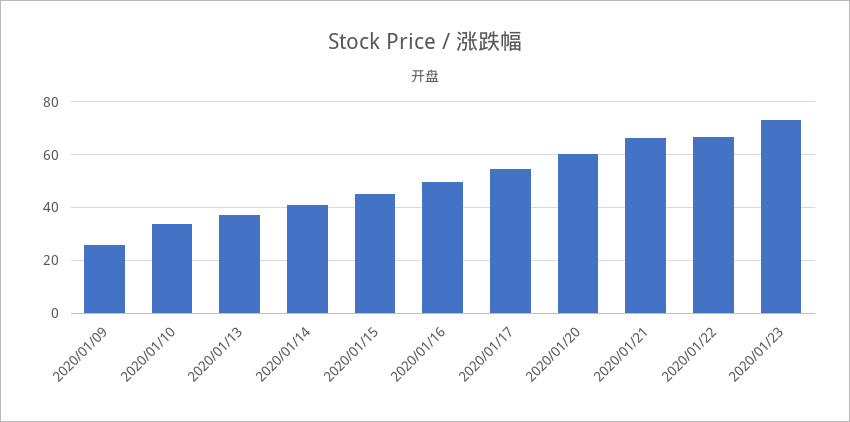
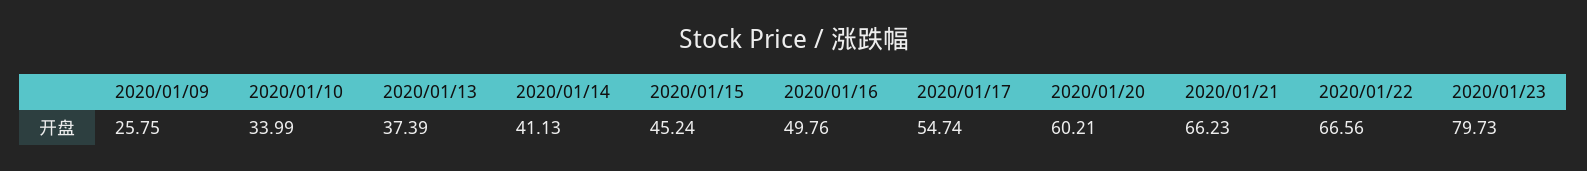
2020/01/23: 72.5 -> 79.73

